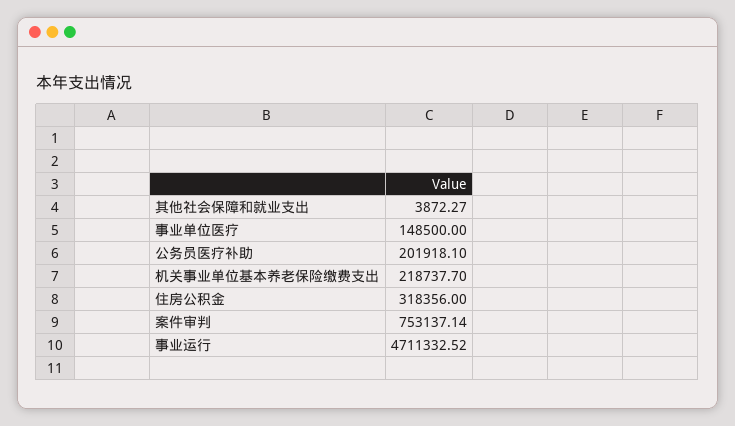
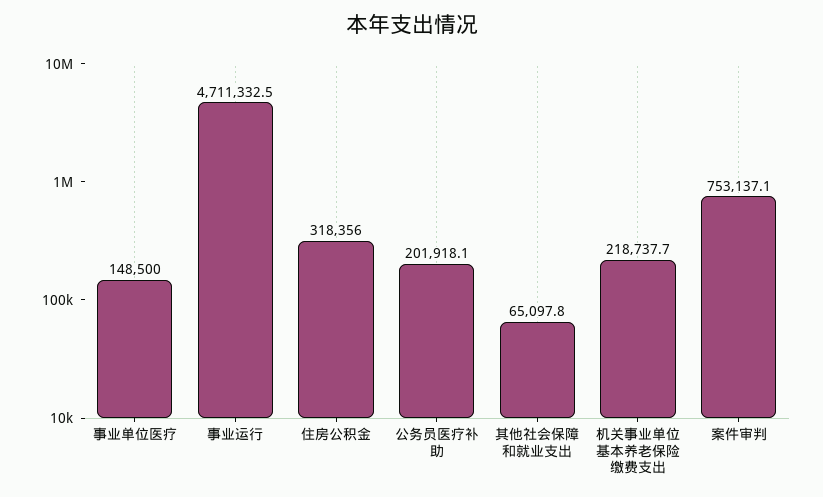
其他社会保障和就业支出: 3872.27 -> 65097.8

